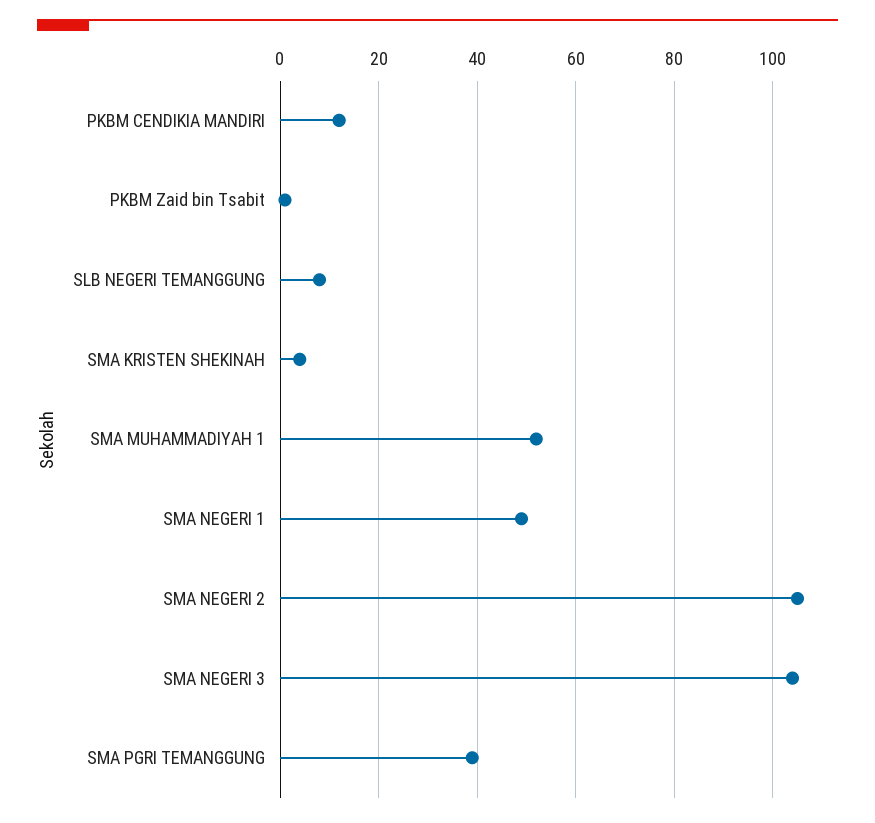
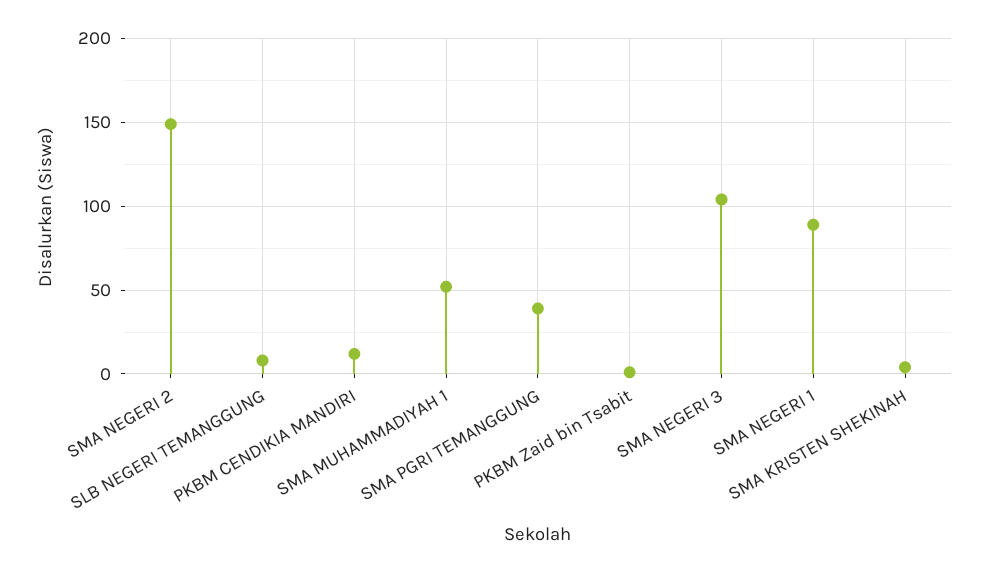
SMA NEGERI 1: 50 -> 90
SMA NEGERI 2: 105 -> 150

